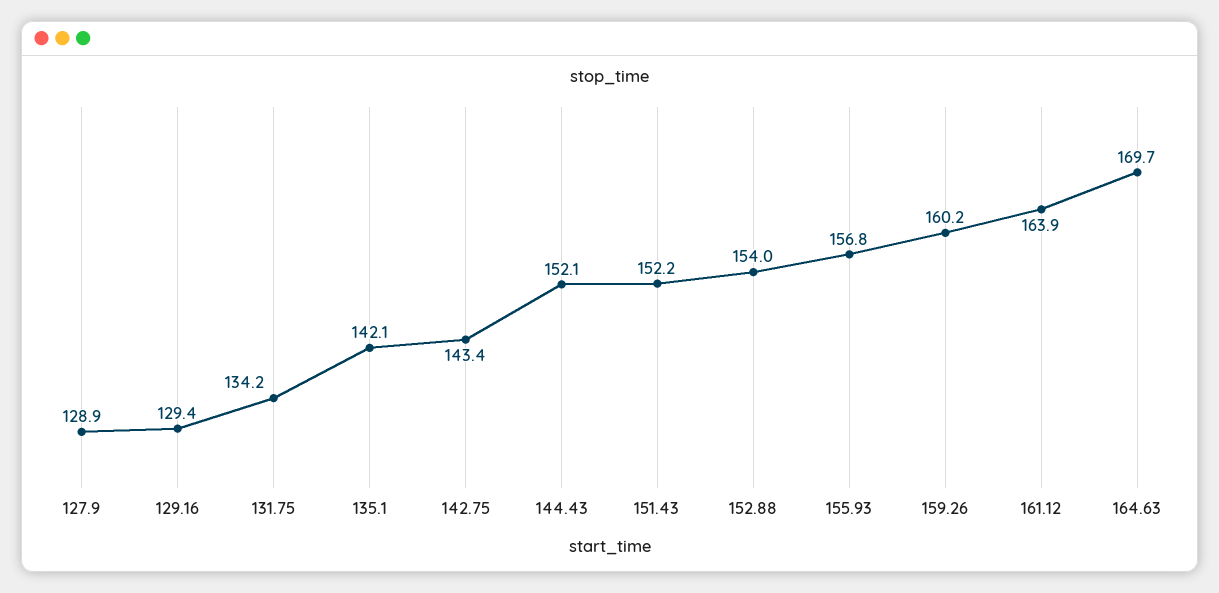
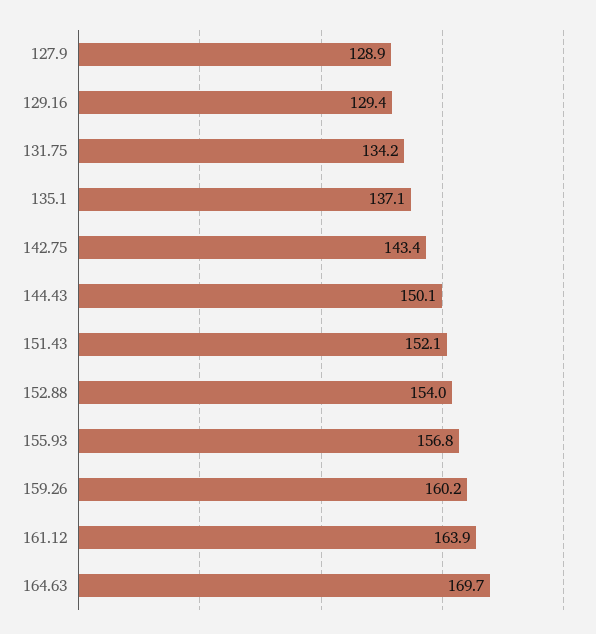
135.1: 142.1 -> 137.1
144.43: 152.1 -> 150.1
151.43: 152.2 -> 152.1

